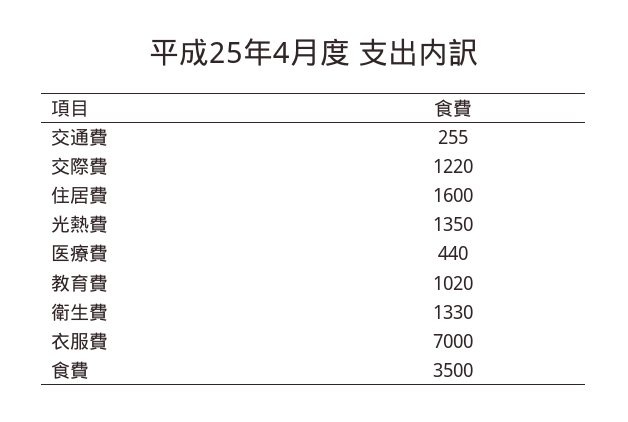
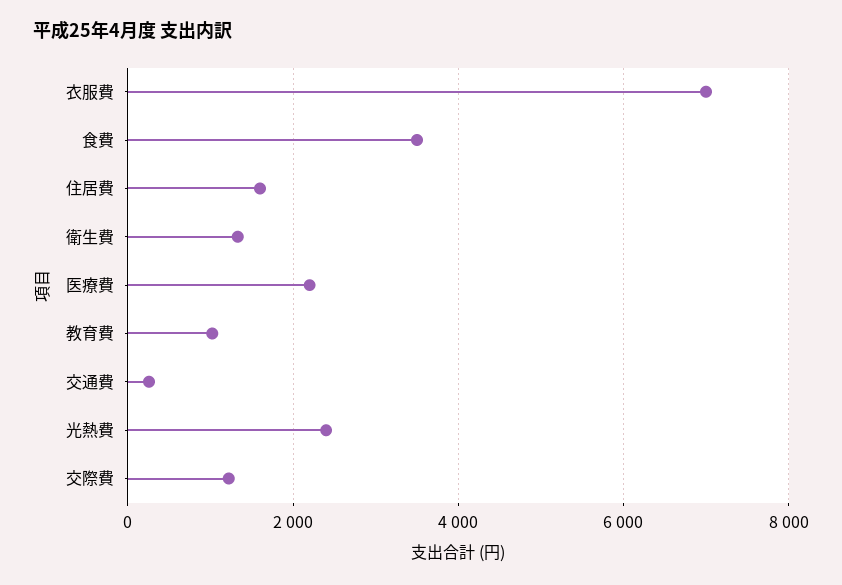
光熱費: 1350 -> 2400
医療費: 440 -> 2200

